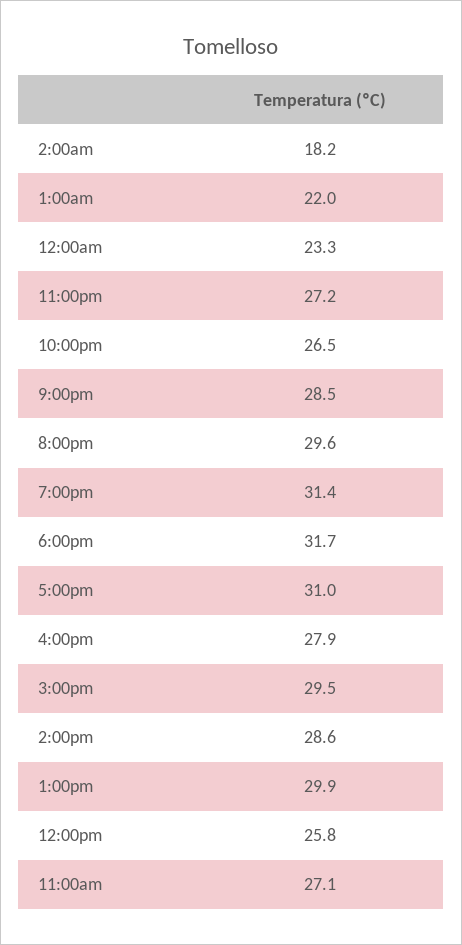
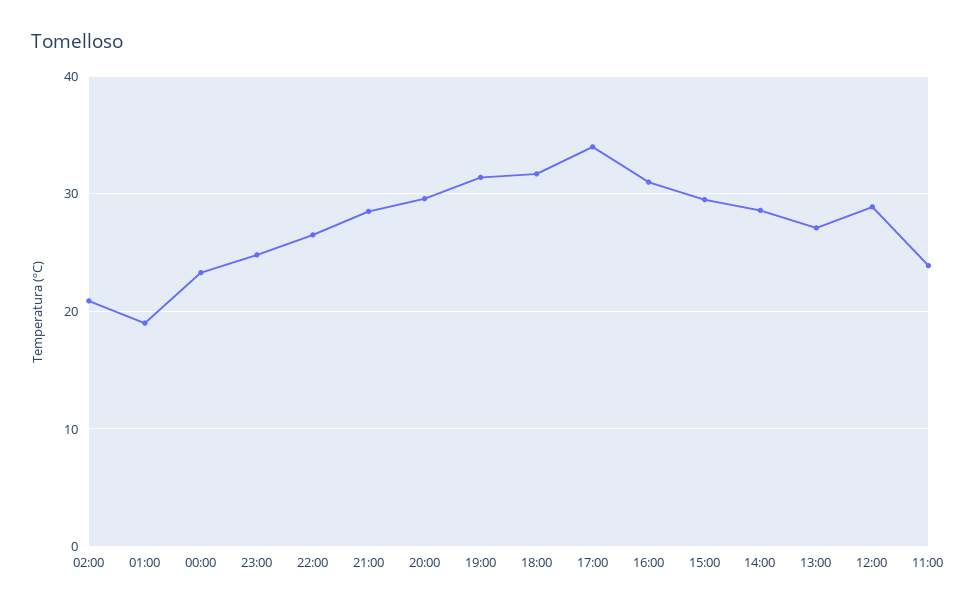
2:00am: 18.2 -> 21
1:00am: 22 -> 19
11:00pm: 27.2 -> 25
5:00pm: 31 -> 34
4:00pm: 27.9 -> 31
1:00pm: 29.9 -> 27
12:00pm: 25.8 -> 29
11:00am: 27.1 -> 24

